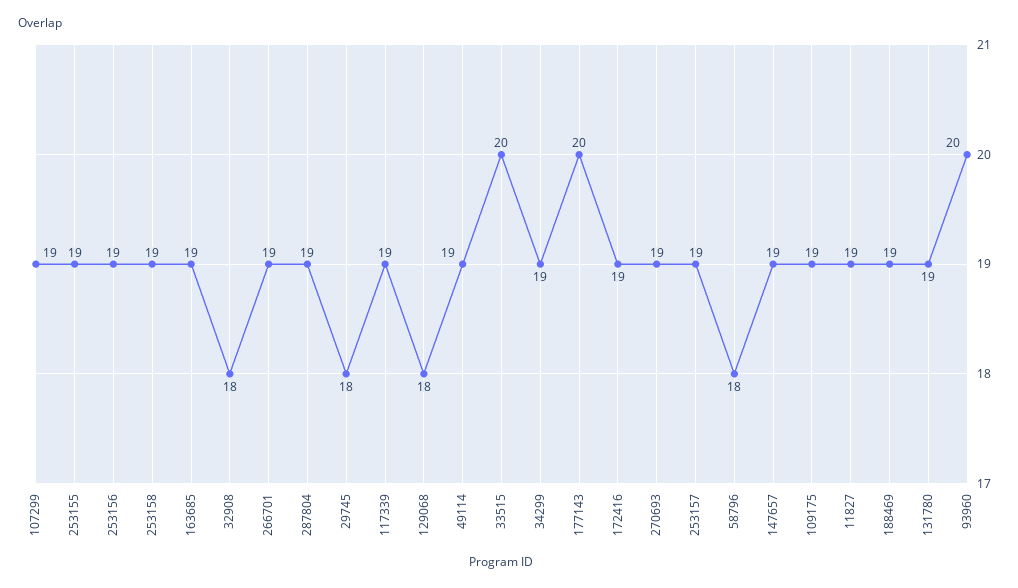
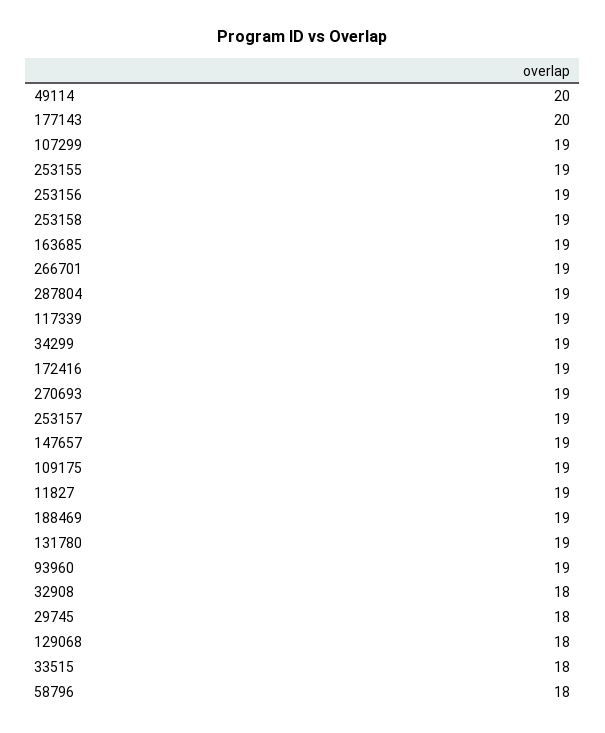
49114: 19 -> 20
33515: 20 -> 18
93960: 20 -> 19

